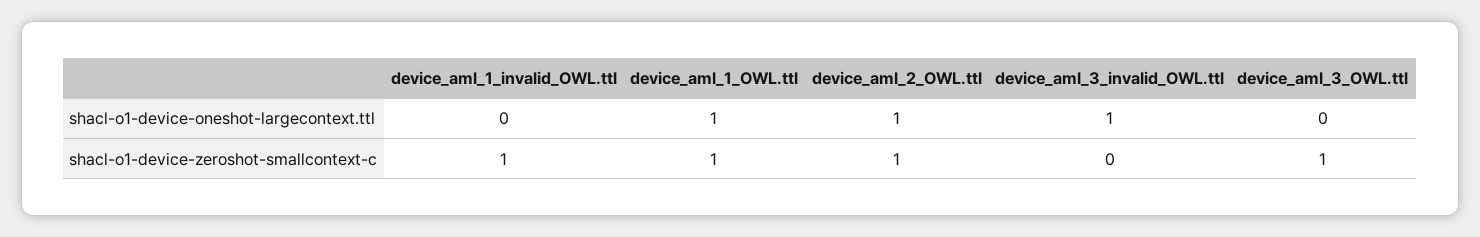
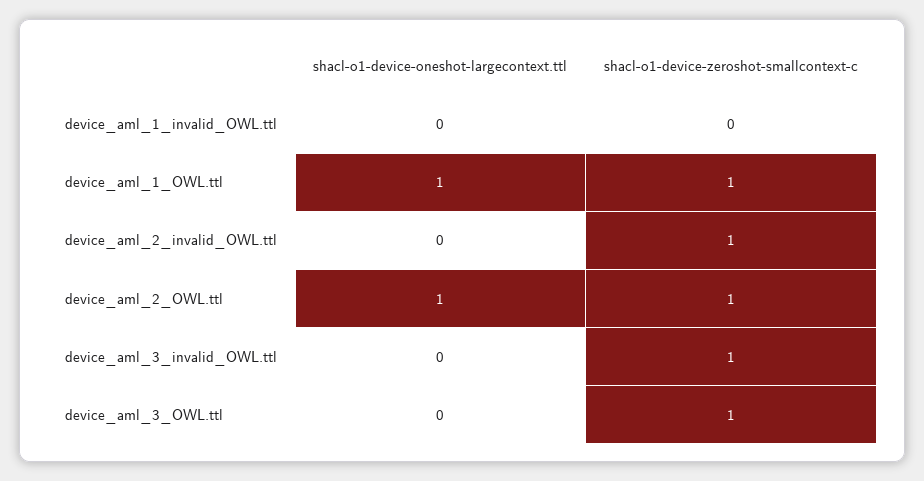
device_aml_3_invalid_OWL.ttl, shacl-o1-device-oneshot-largecontext.ttl: 1 -> 0
device_aml_1_invalid_OWL.ttl, shacl-o1-device-zeroshot-smallcontext-c: 1 -> 0
device_aml_3_invalid_OWL.ttl, shacl-o1-device-zeroshot-smallcontext-c: 0 -> 1
device_aml_2_invalid_OWL.ttl, shacl-o1-device-oneshot-largecontext.ttl: none -> 0
device_aml_2_invalid_OWL.ttl, shacl-o1-device-zeroshot-smallcontext-c: none -> 1

